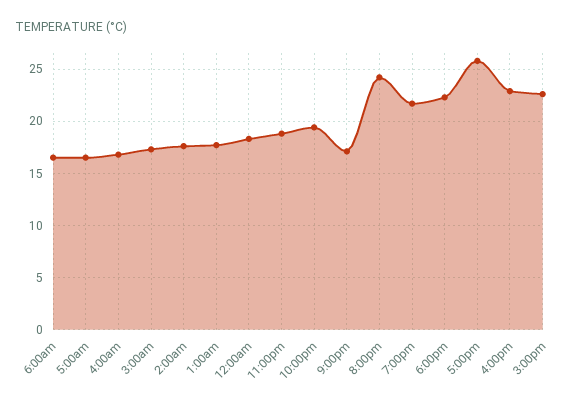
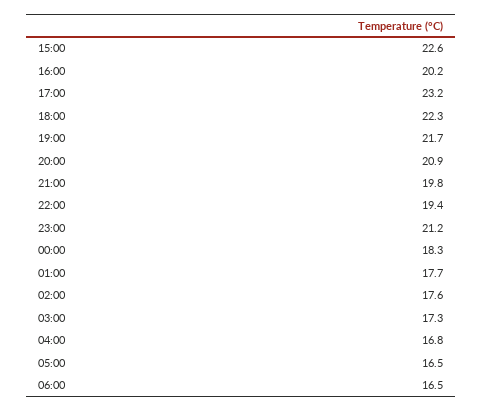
11:00pm: 19 -> 21.2
9:00pm: 17 -> 19.8
8:00pm: 24 -> 20.9
5:00pm: 26 -> 23.2
4:00pm: 23 -> 20.2

